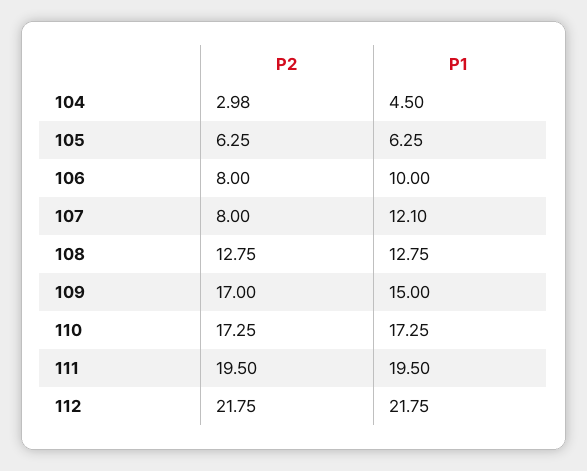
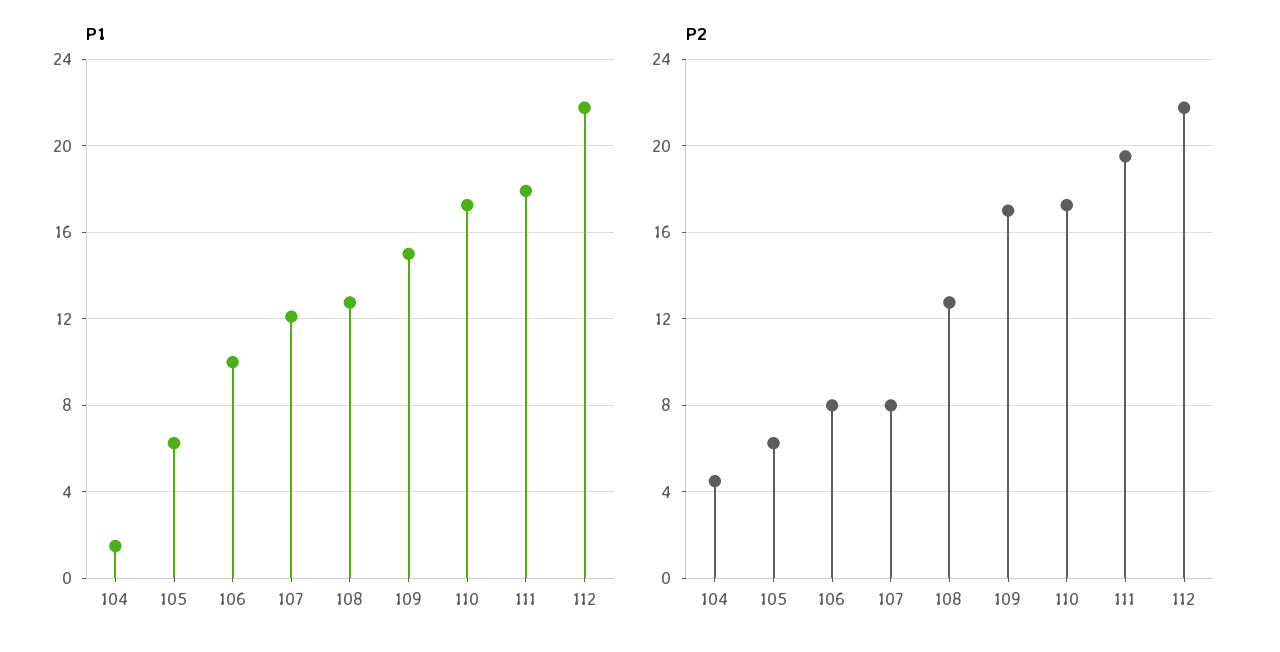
P2, 104: 2.98 -> 4.5
P1, 104: 4.5 -> 1.5
P1, 111: 19.5 -> 18

